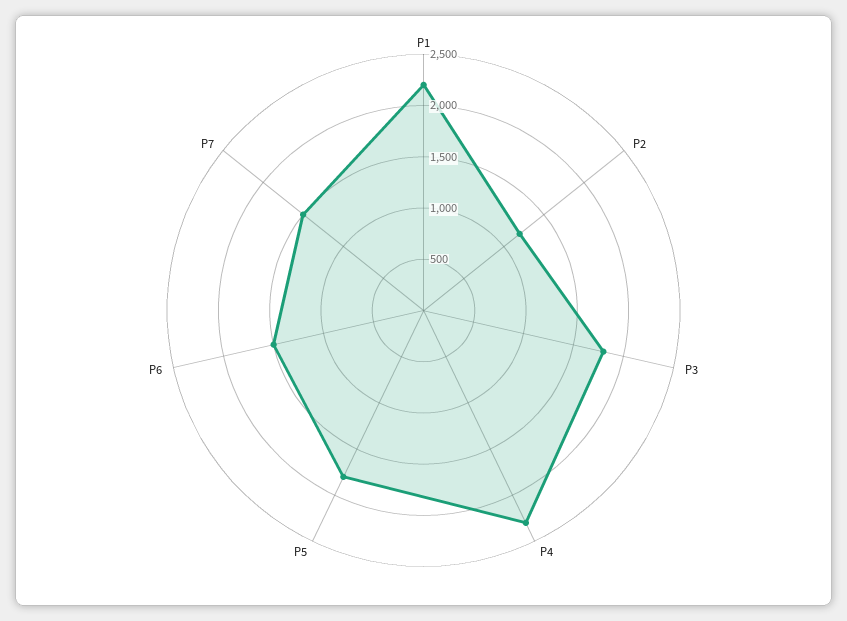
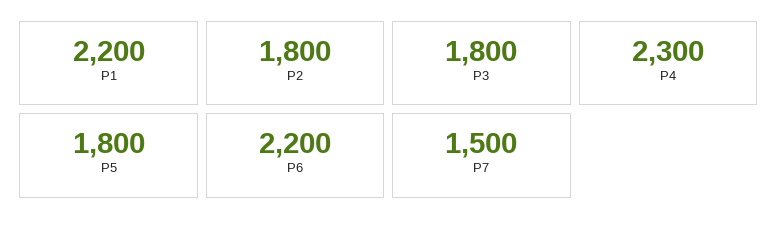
P2: 1200 -> 1800
P6: 1500 -> 2200

